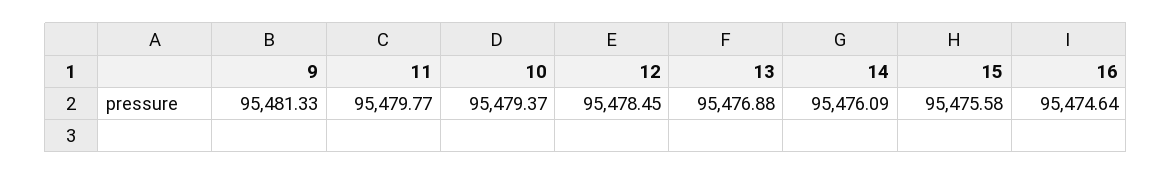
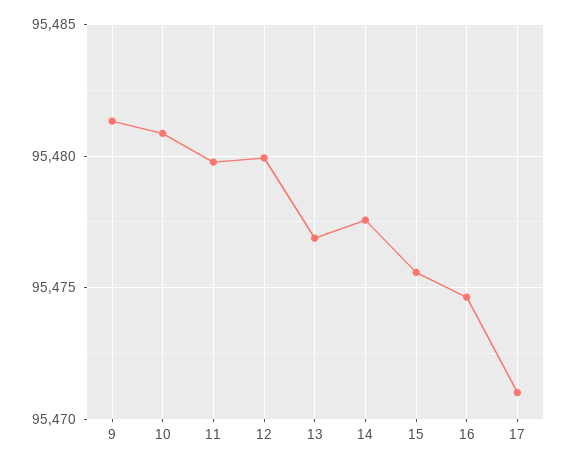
10: 95479.37 -> 95481
12: 95478.45 -> 95480
14: 95476.09 -> 95477.5
17: none -> 95471

